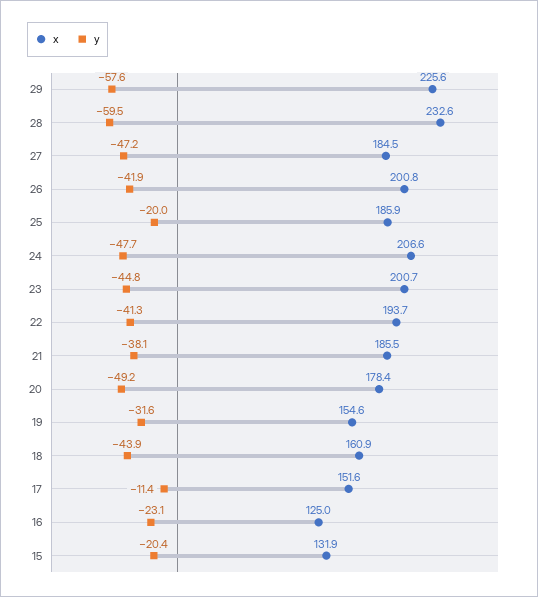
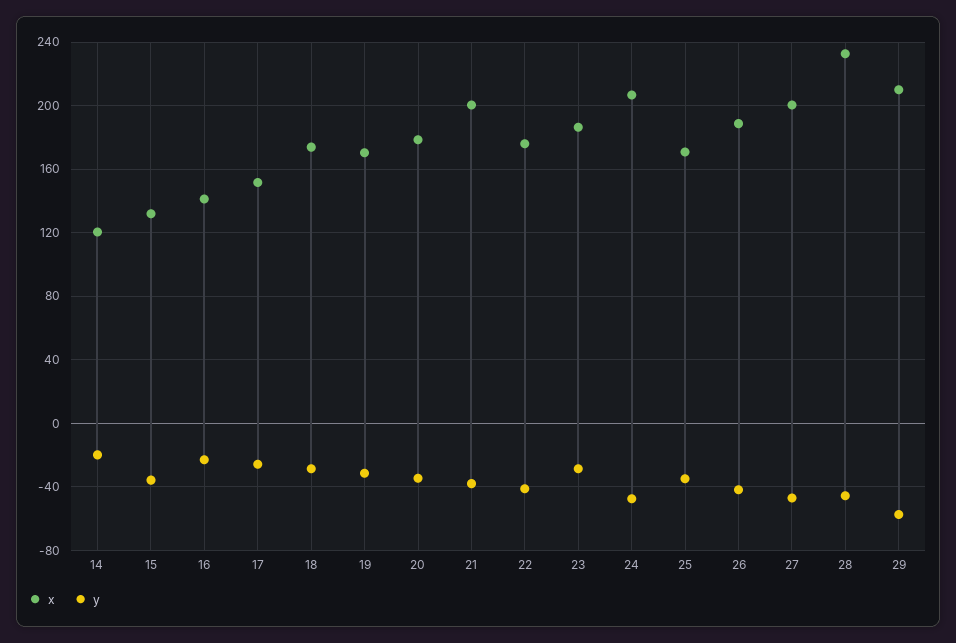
x, 29: 225.6 -> 210
y, 28: -59.5 -> -45
x, 27: 184.5 -> 200
x, 26: 200.8 -> 190
x, 25: 185.9 -> 170
y, 25: -20 -> -35
x, 23: 200.7 -> 185
y, 23: -44.8 -> -30
x, 22: 193.7 -> 175
x, 21: 185.5 -> 200
y, 20: -49.2 -> -35
x, 19: 154.6 -> 170
x, 18: 160.9 -> 175
y, 18: -43.9 -> -30
y, 17: -11.4 -> -25
x, 16: 125 -> 140
y, 15: -20.4 -> -35
x, 14: none -> 120
y, 14: none -> -20

